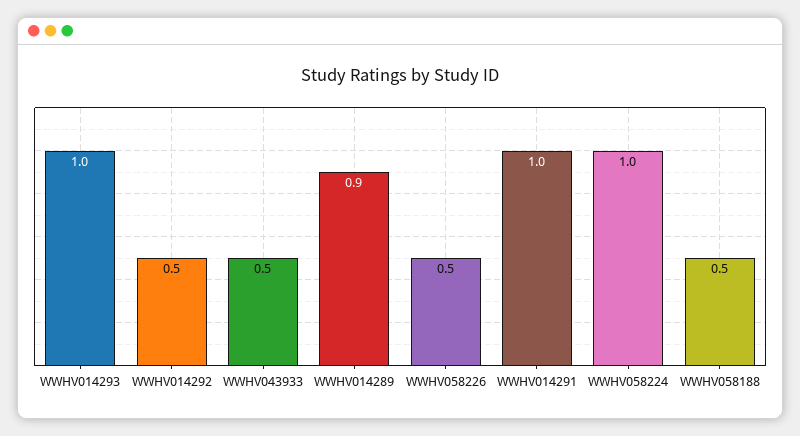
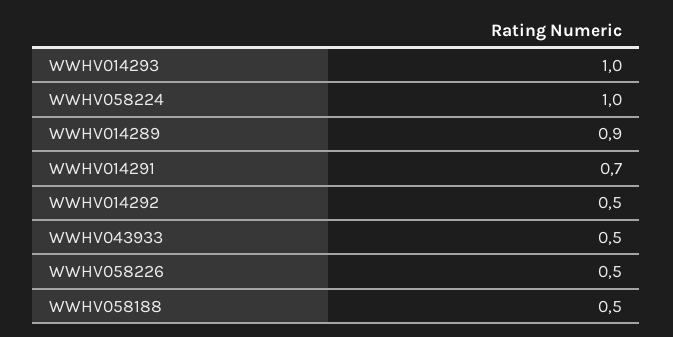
WWHV014291: 1 -> 0.7

